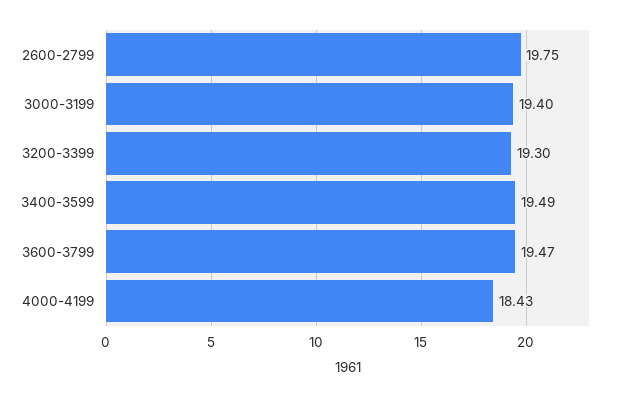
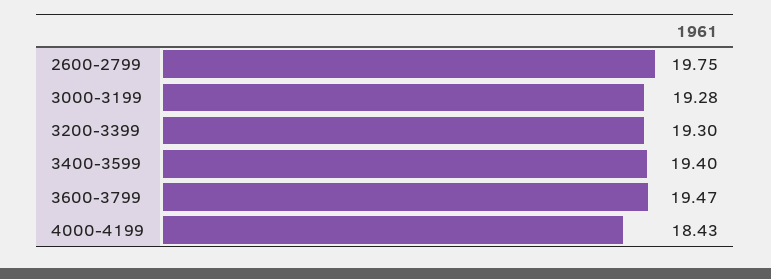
3000-3199: 19.4 -> 19.28
3400-3599: 19.49 -> 19.4

